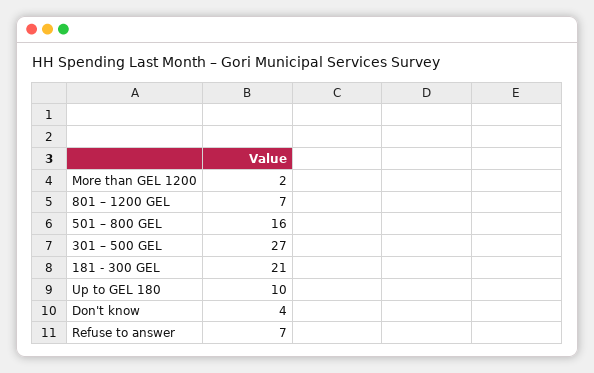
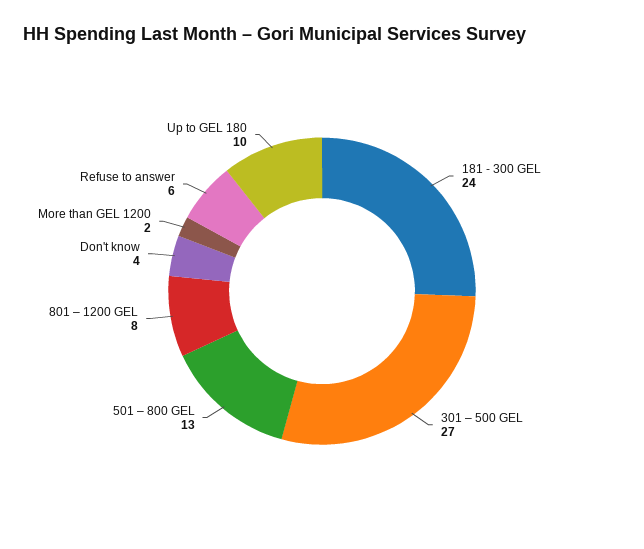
801 – 1200 GEL: 7 -> 8
501 – 800 GEL: 16 -> 13
181 - 300 GEL: 21 -> 24
Refuse to answer: 7 -> 6

